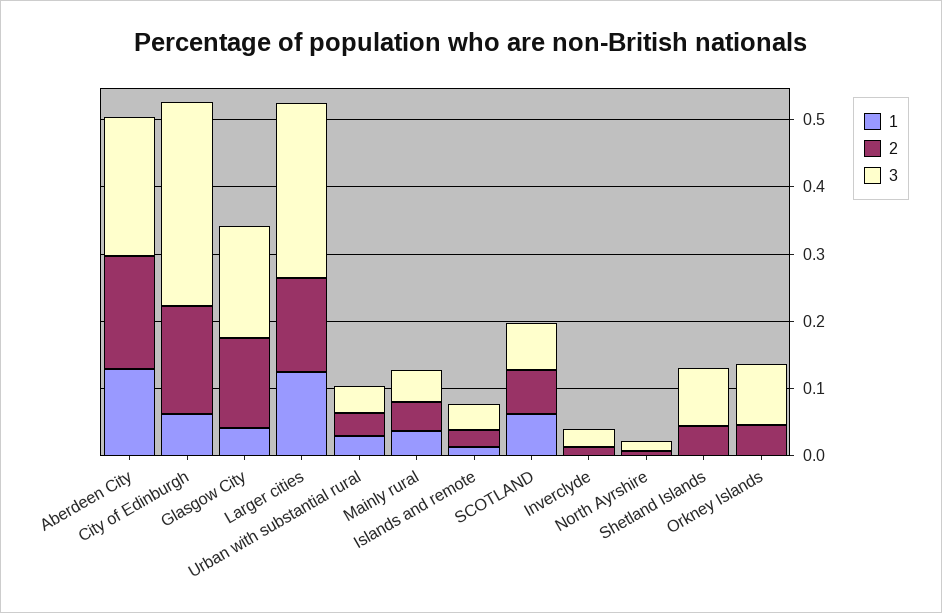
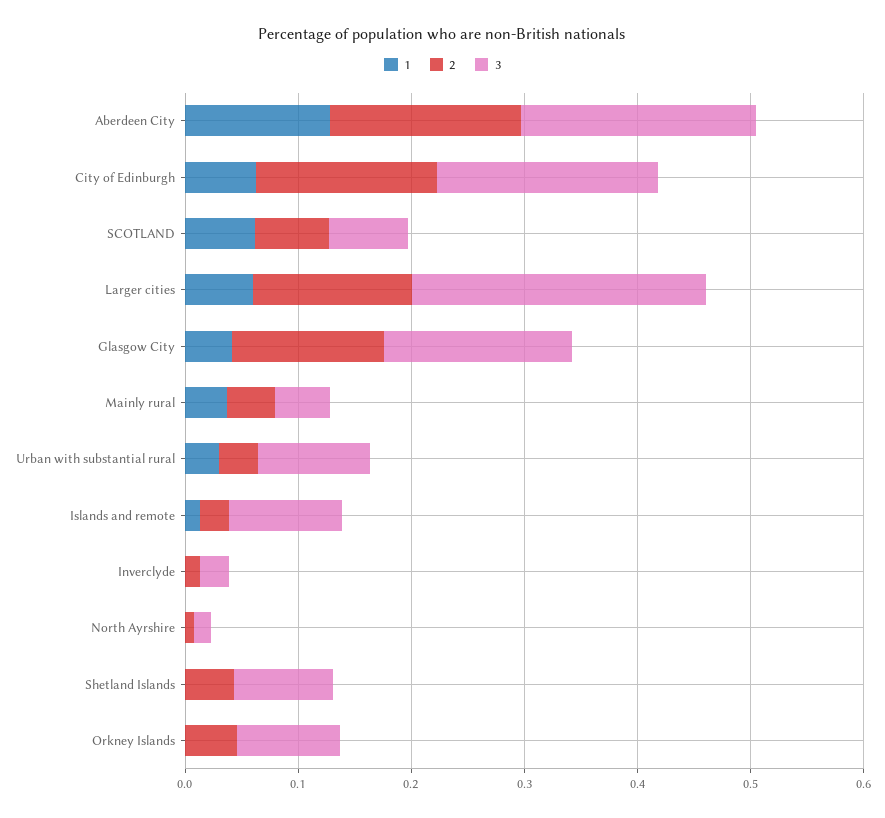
3, City of Edinburgh: 0.3 -> 0.2
1, Larger cities: 0.12 -> 0.06
3, Urban with substantial rural: 0.04 -> 0.1
3, Islands and remote: 0.04 -> 0.1

